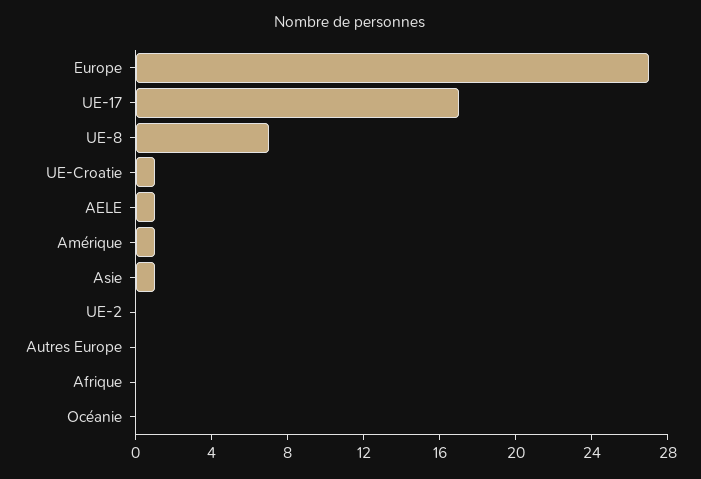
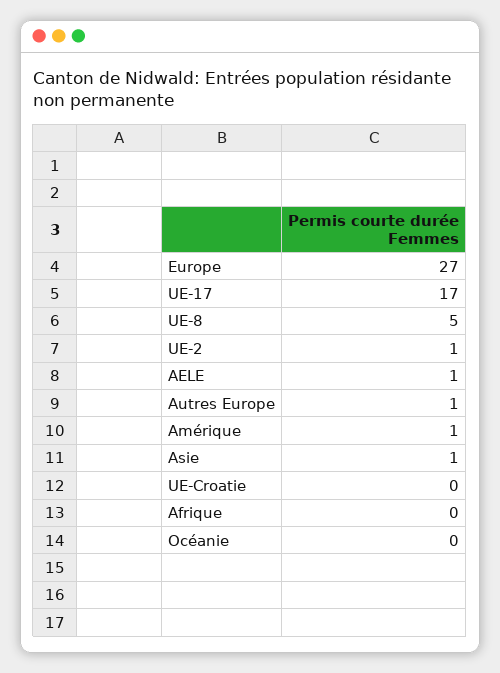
UE-8: 7 -> 5
UE-Croatie: 1 -> 0
UE-2: 0 -> 1
Autres Europe: 0 -> 1

